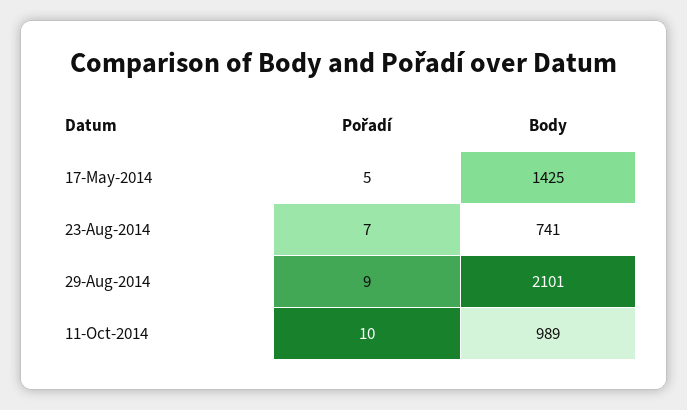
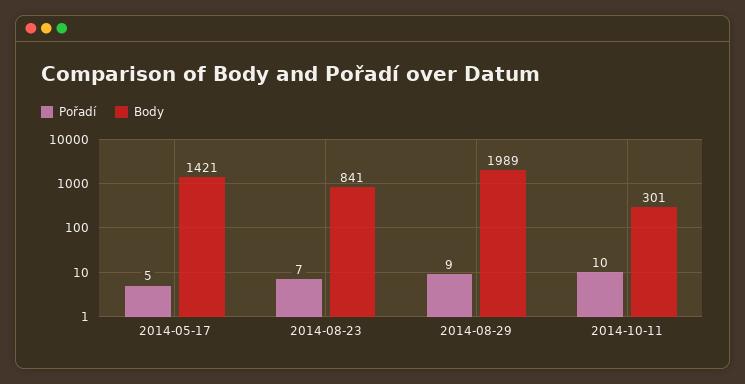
Body, 17-May-2014: 1425 -> 1421
Body, 23-Aug-2014: 741 -> 841
Body, 29-Aug-2014: 2101 -> 1989
Body, 11-Oct-2014: 989 -> 301

